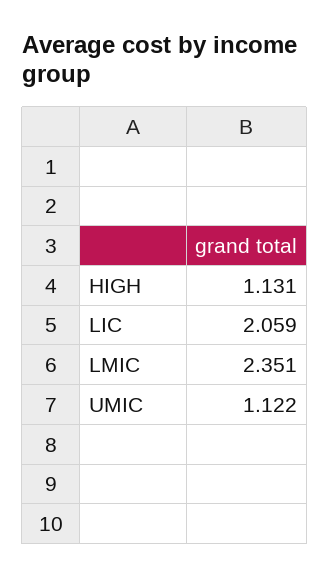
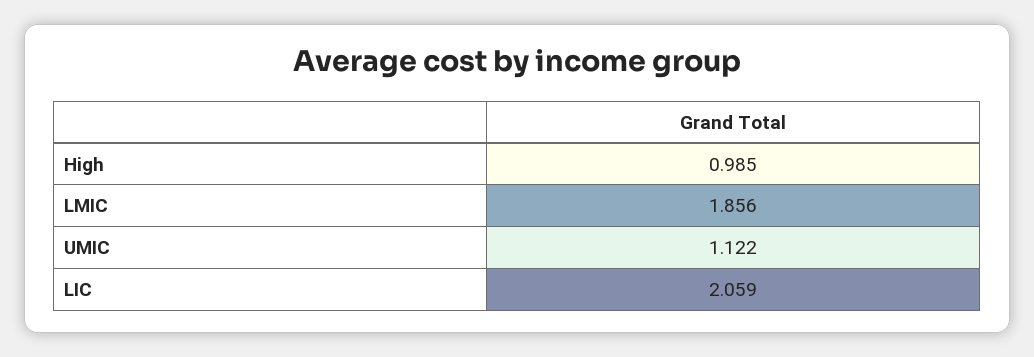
HIGH: 1.131 -> 0.985
LMIC: 2.351 -> 1.856

